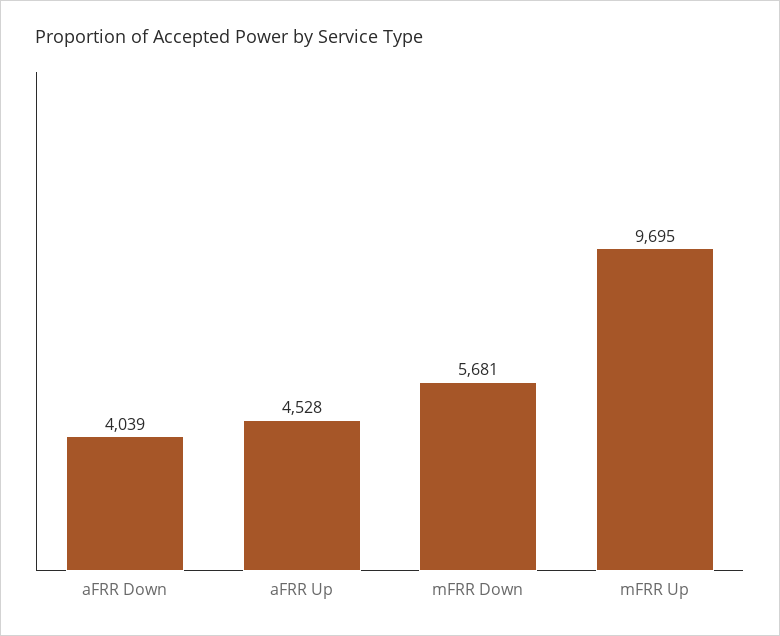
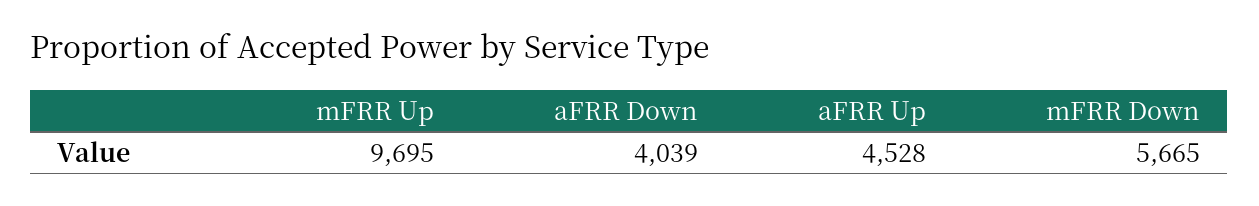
mFRR Down: 5681 -> 5665

